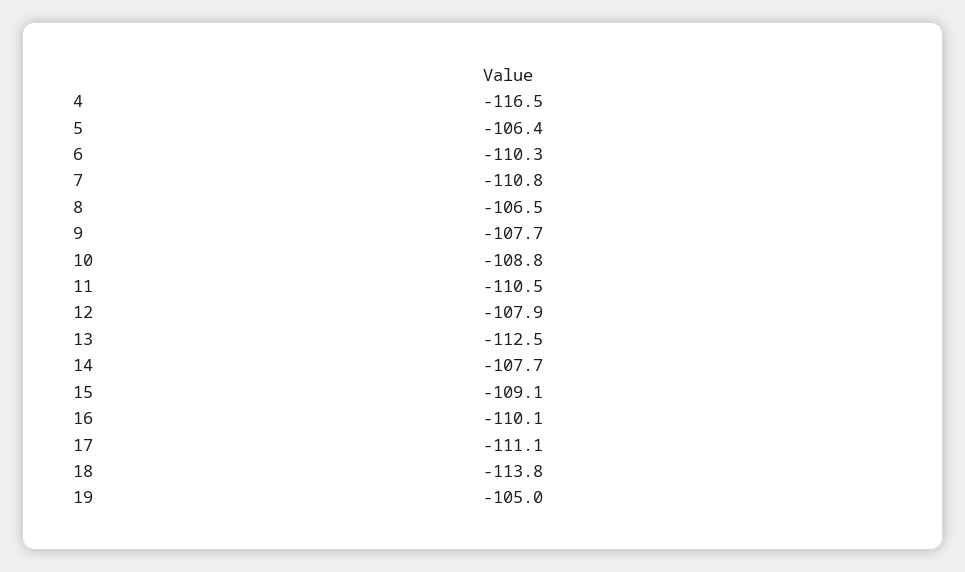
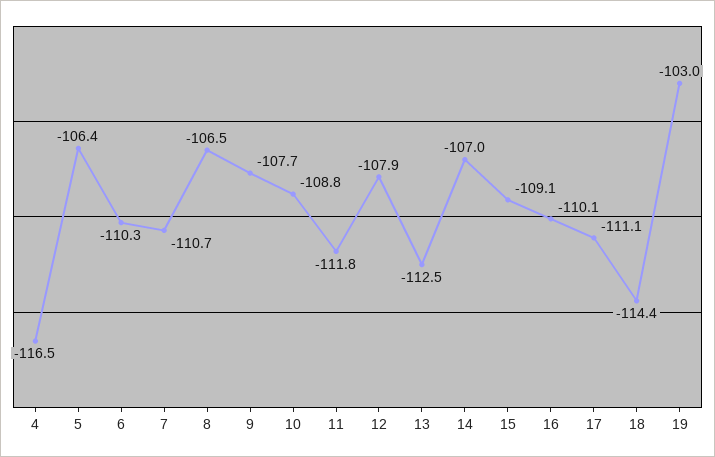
7: -110.8 -> -110.7
11: -110.5 -> -111.8
14: -107.7 -> -107
18: -113.8 -> -114.4
19: -105 -> -103

